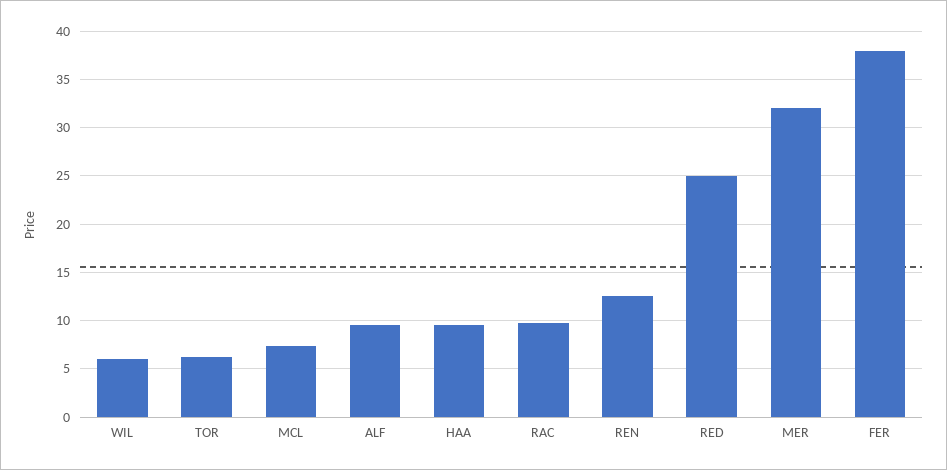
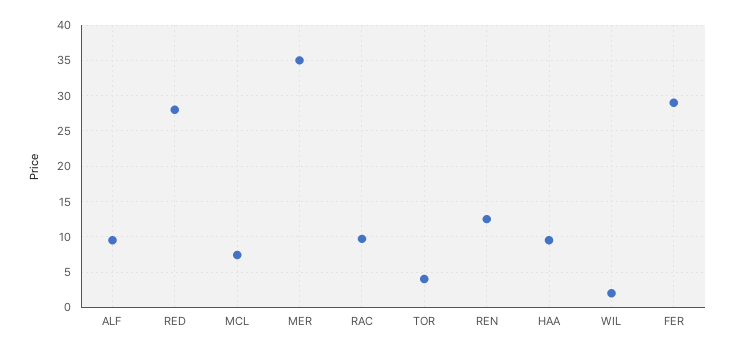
WIL: 6 -> 2
TOR: 6 -> 4
RED: 25 -> 28
MER: 32 -> 35
FER: 38 -> 29

